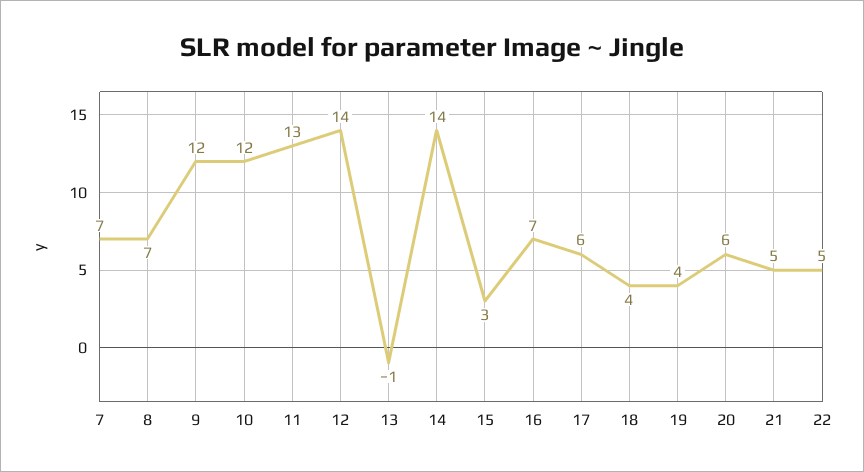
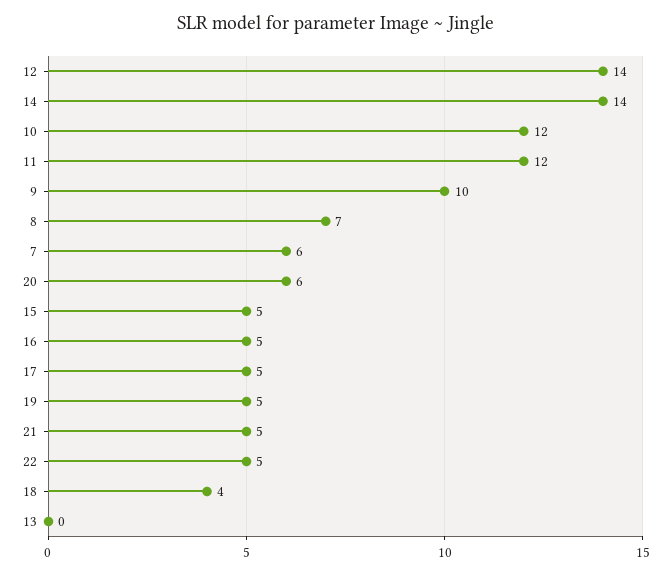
7: 7 -> 6
9: 12 -> 10
11: 13 -> 12
13: -1 -> 0
15: 3 -> 5
16: 7 -> 5
17: 6 -> 5
19: 4 -> 5

